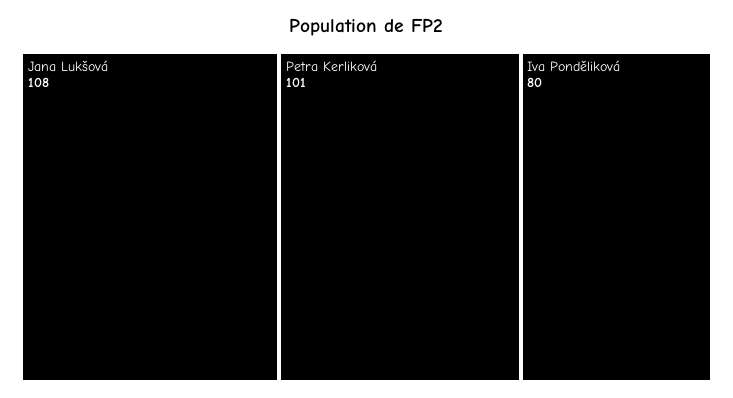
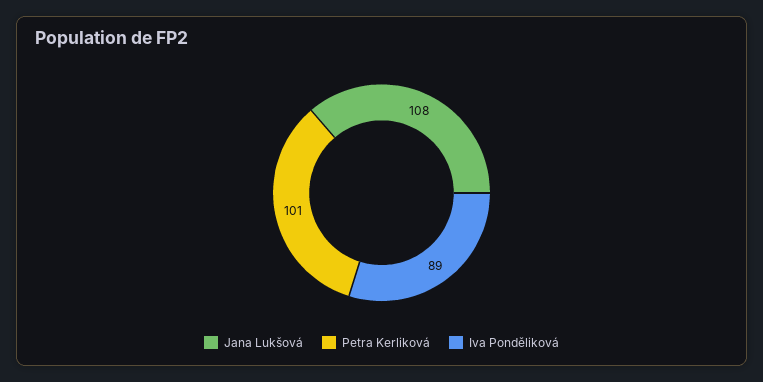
Iva Ponděliková: 80 -> 89

